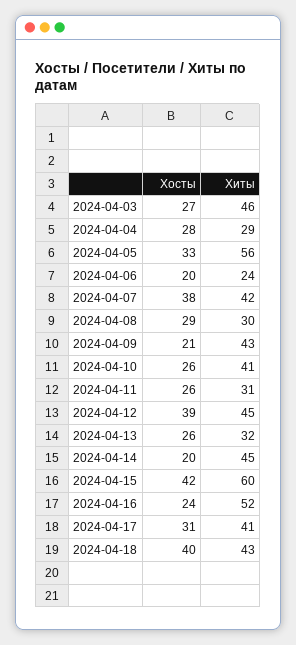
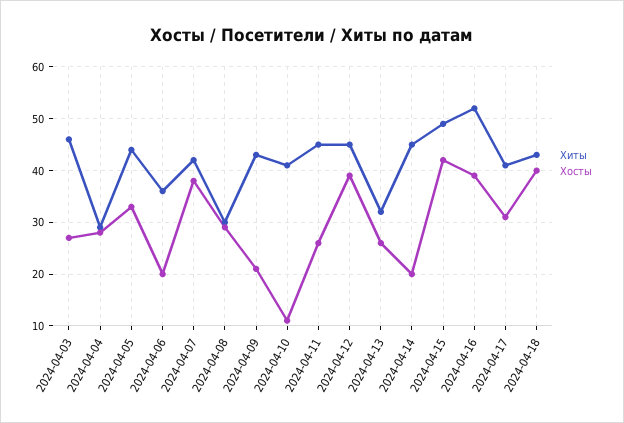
Хиты, 2024-04-05: 56 -> 45
Хиты, 2024-04-06: 24 -> 35
Хосты, 2024-04-10: 26 -> 10
Хиты, 2024-04-11: 31 -> 45
Хиты, 2024-04-15: 60 -> 50
Хосты, 2024-04-16: 24 -> 40

